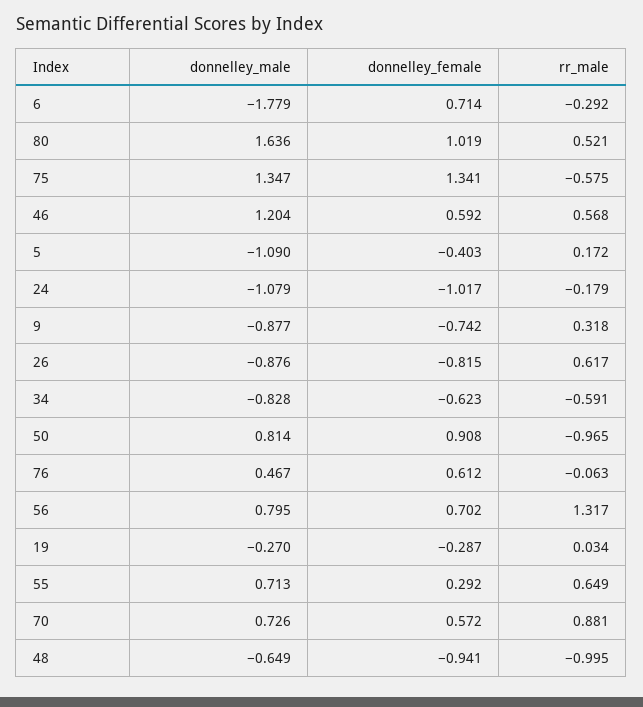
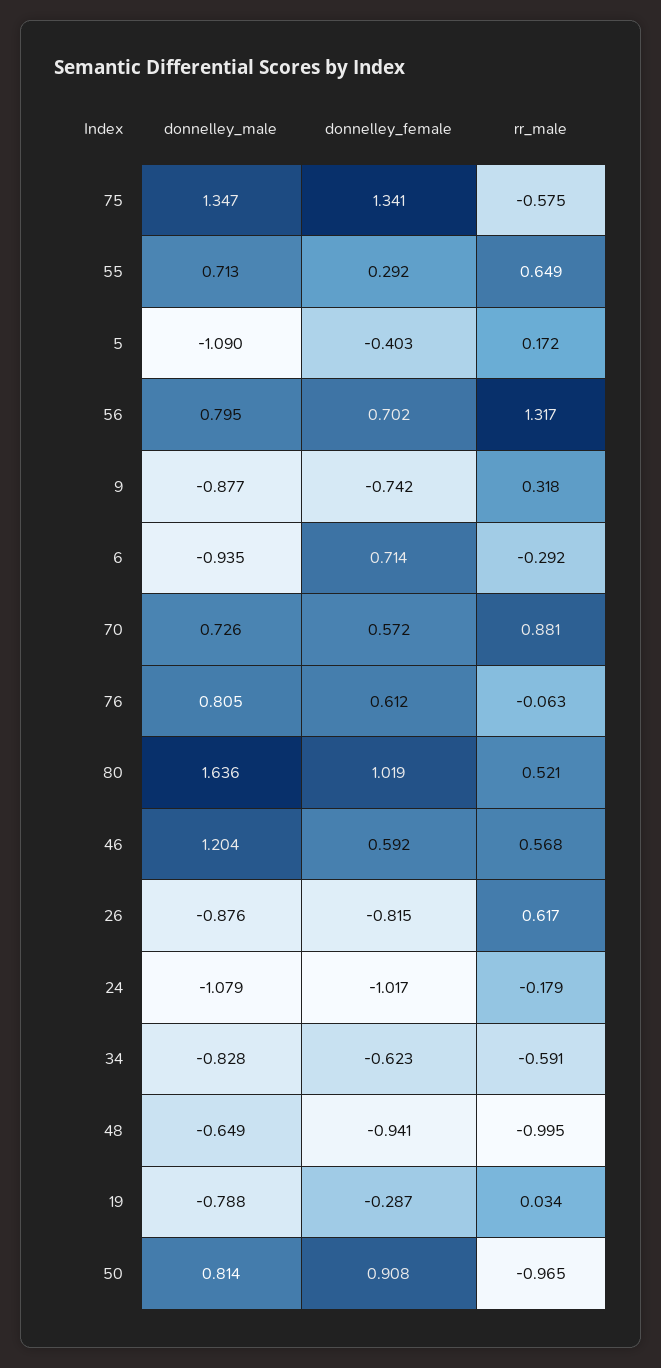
donnelley_male, 6: -1.779 -> -0.935
donnelley_male, 76: 0.467 -> 0.805
donnelley_male, 19: -0.27 -> -0.788

